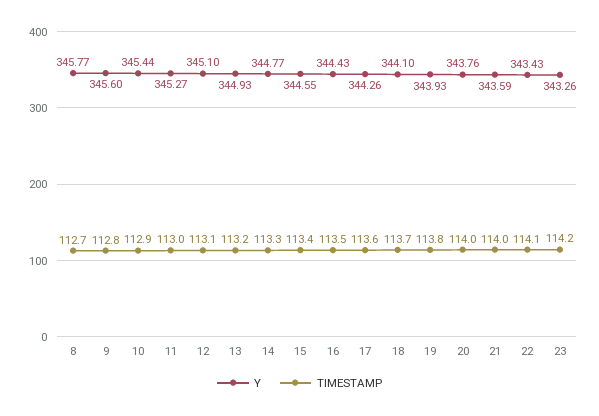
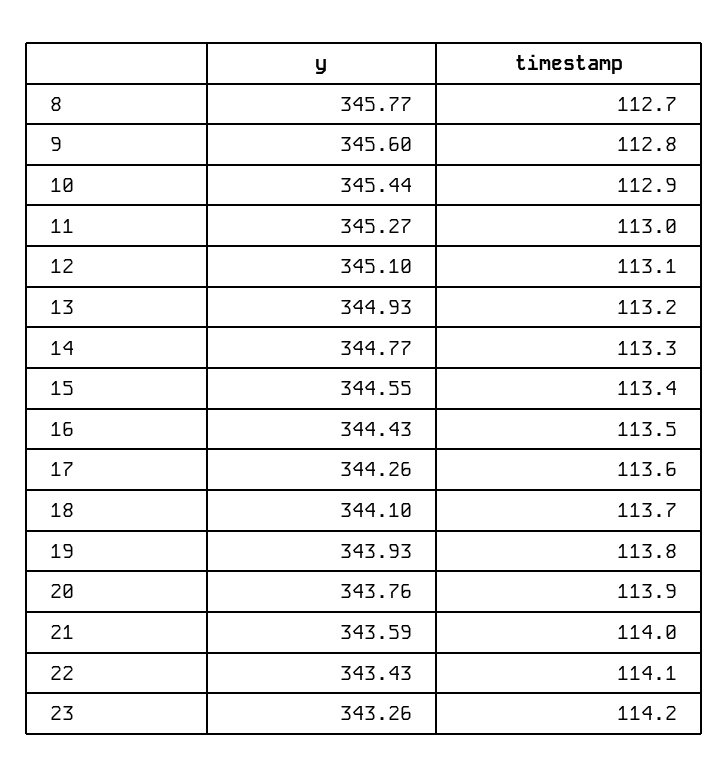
TIMESTAMP, 20: 114 -> 113.9

